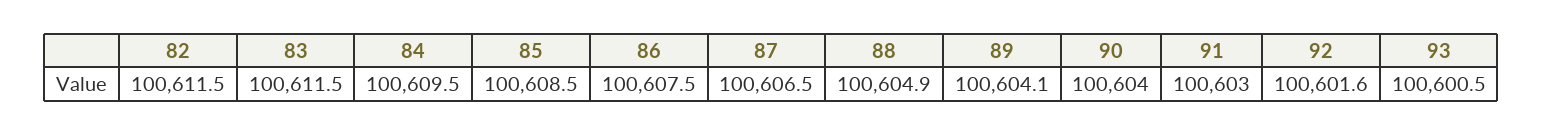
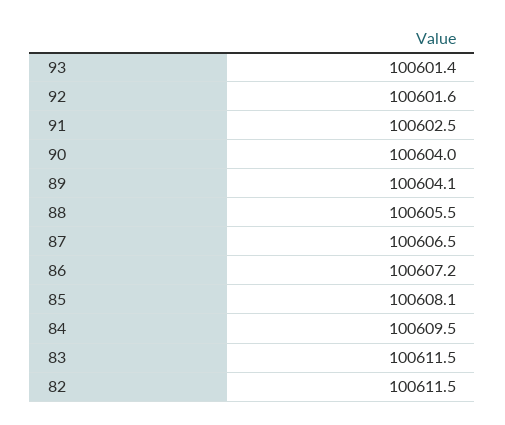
85: 100608.5 -> 100608.1
86: 100607.5 -> 100607.2
88: 100604.9 -> 100605.5
91: 100603 -> 100602.5
93: 100600.5 -> 100601.4

